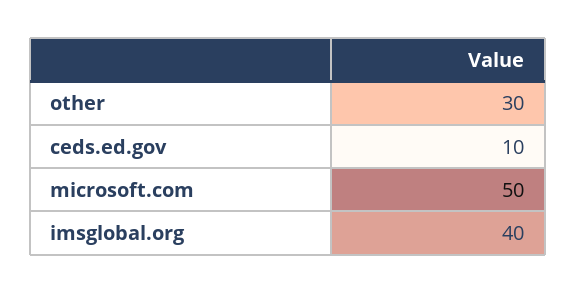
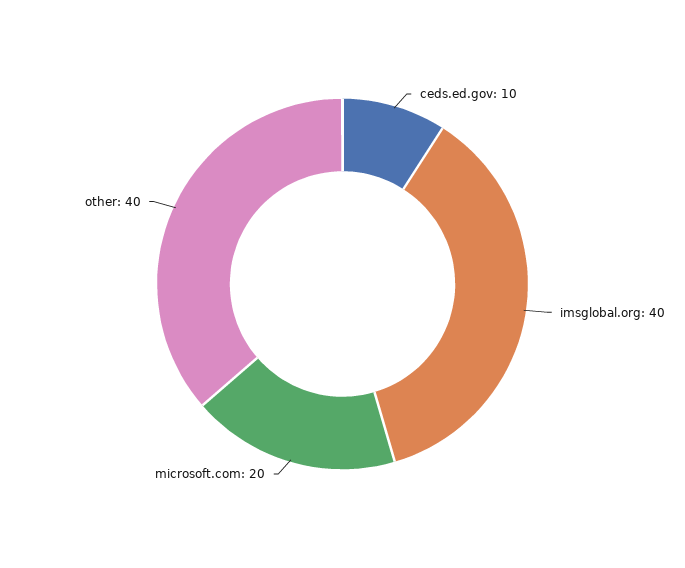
other: 30 -> 40
microsoft.com: 50 -> 20

